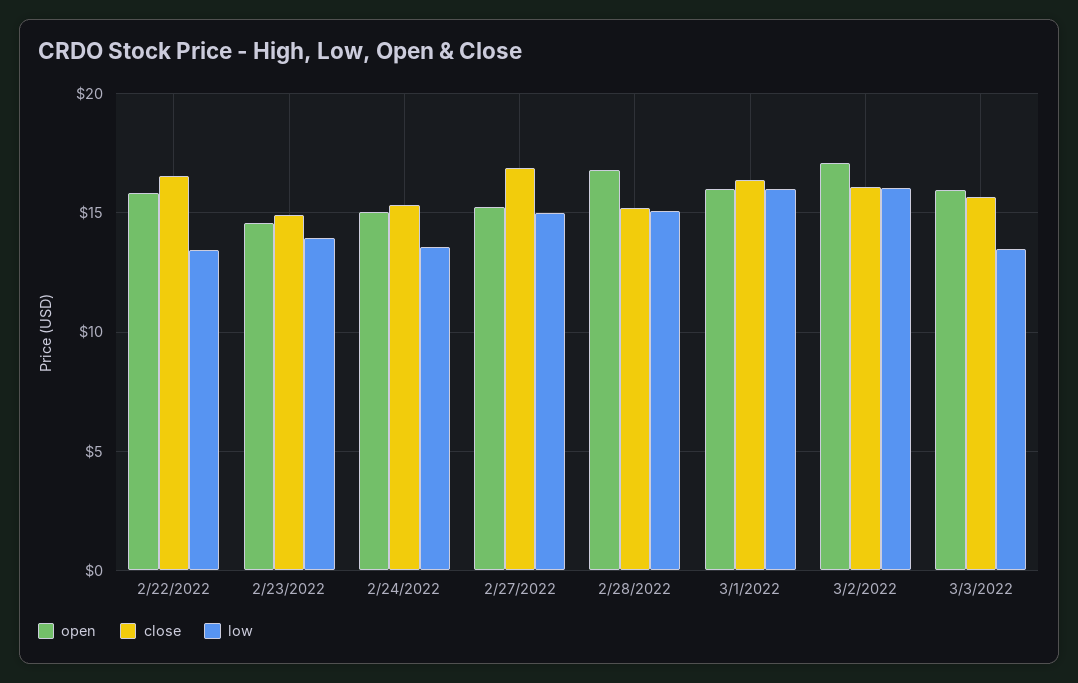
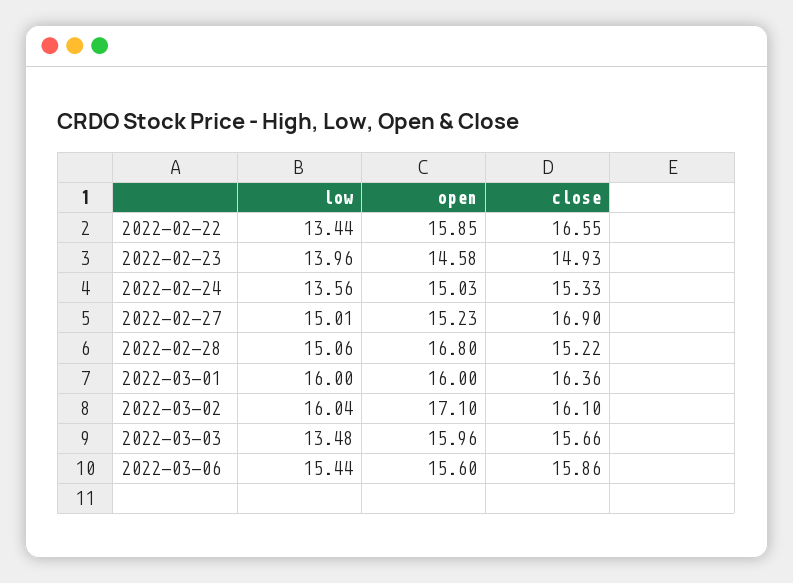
low, 2022-03-06: none -> 15.44
open, 2022-03-06: none -> 15.6
close, 2022-03-06: none -> 15.86

